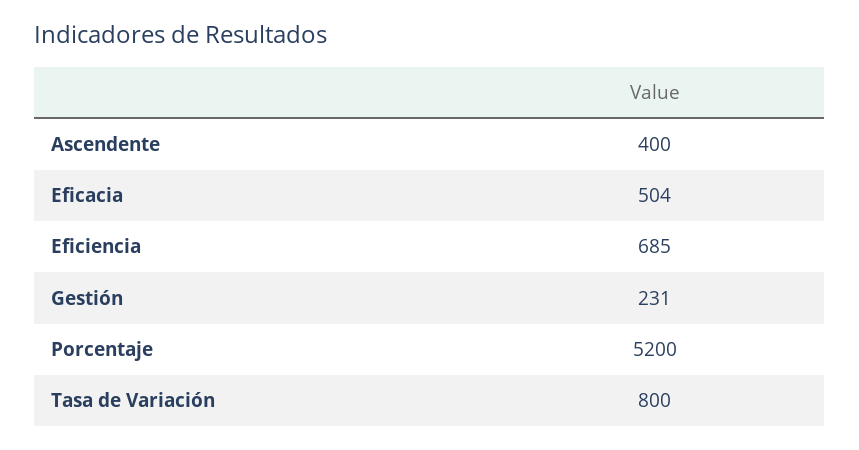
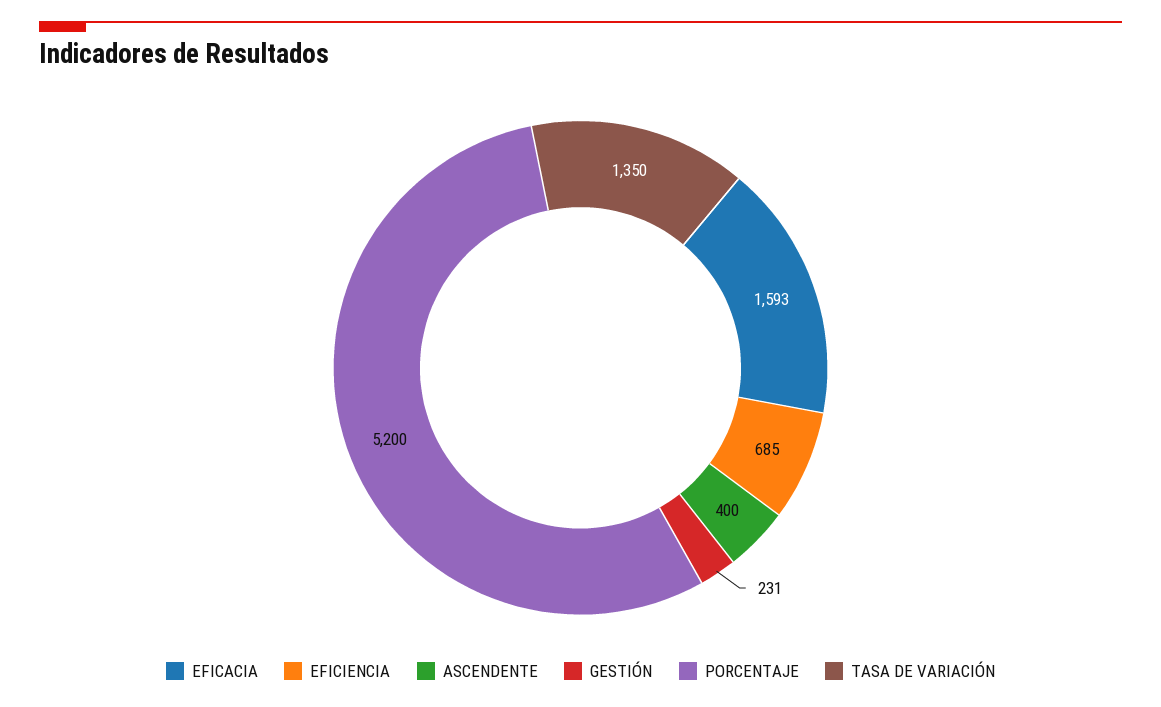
Eficacia: 504 -> 1593
Tasa de Variación: 800 -> 1350

